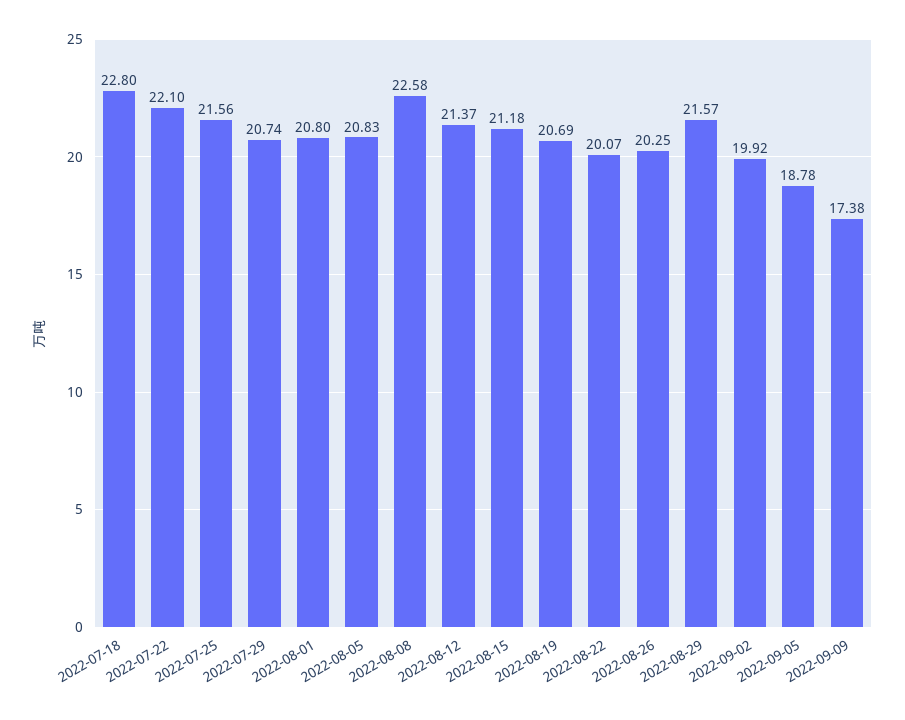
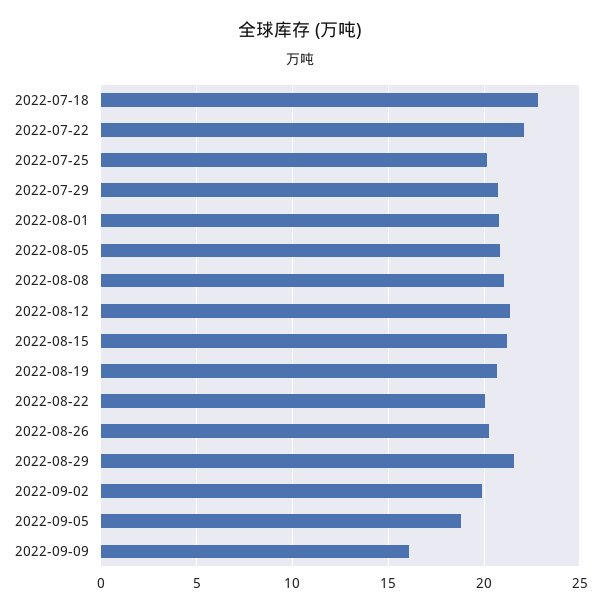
2022-07-25: 21.56 -> 20
2022-08-08: 22.58 -> 21
2022-09-09: 17.38 -> 16

